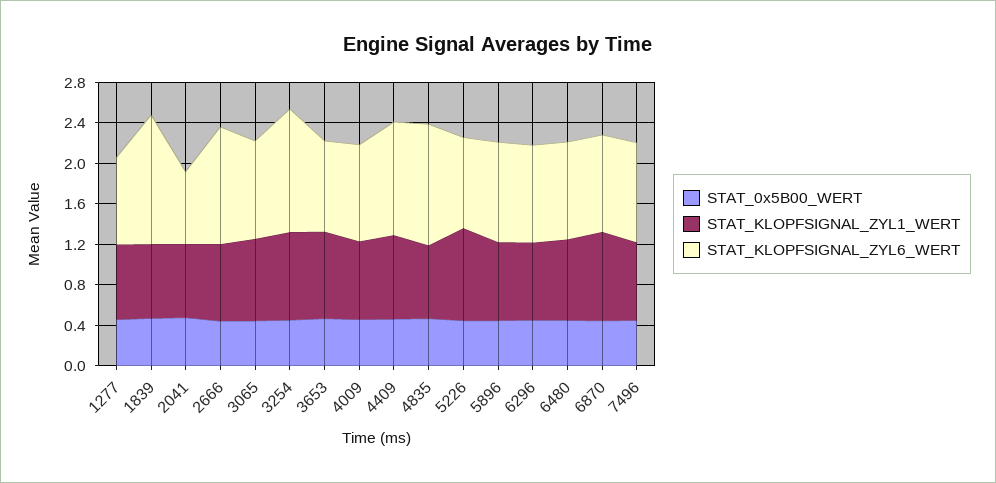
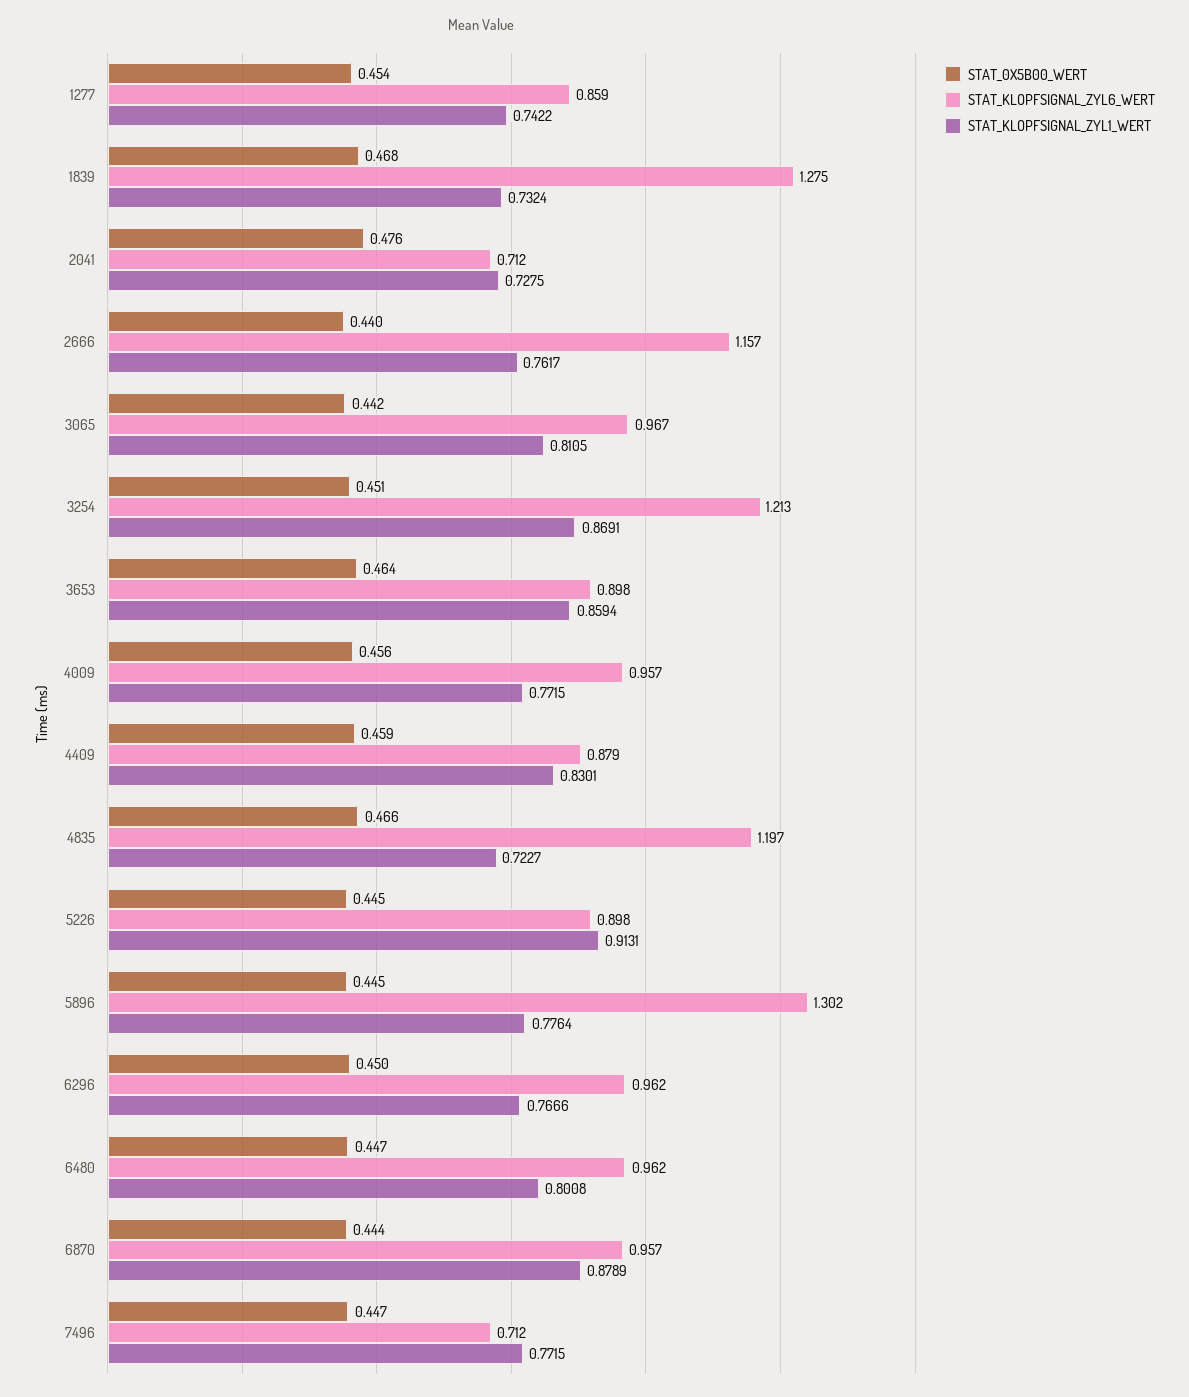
STAT_KLOPFSIGNAL_ZYL6_WERT, 4409: 1.1 -> 0.879
STAT_KLOPFSIGNAL_ZYL6_WERT, 5896: 1 -> 1.302
STAT_KLOPFSIGNAL_ZYL6_WERT, 7496: 1 -> 0.712

